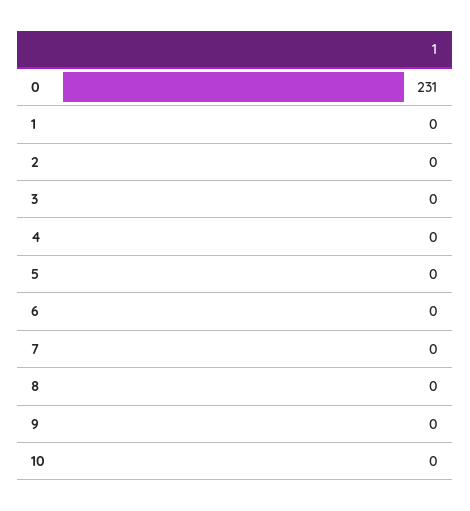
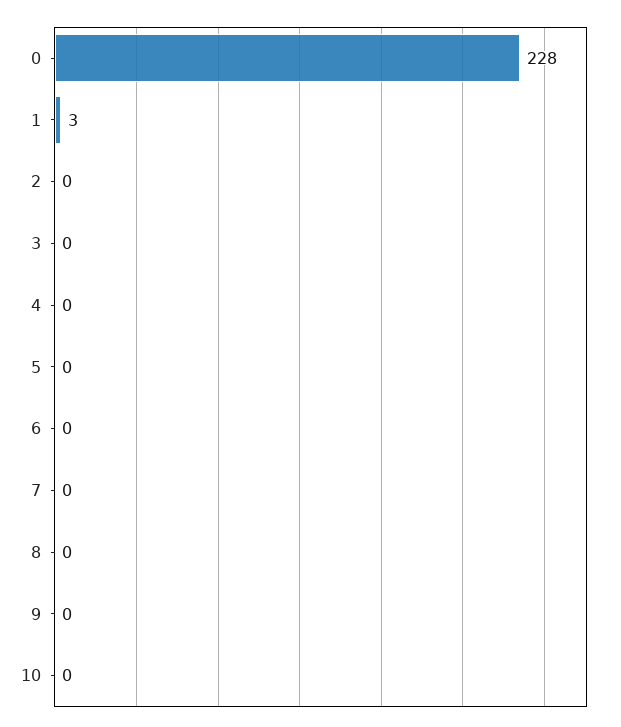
0: 231 -> 228
1: 0 -> 3

